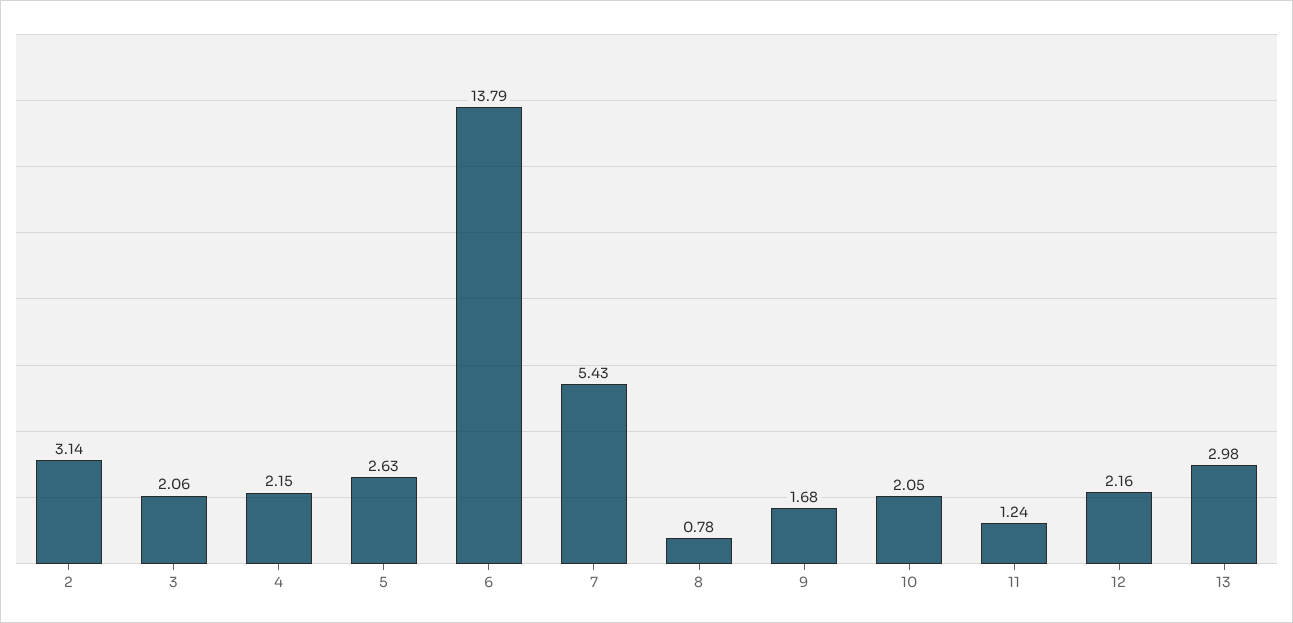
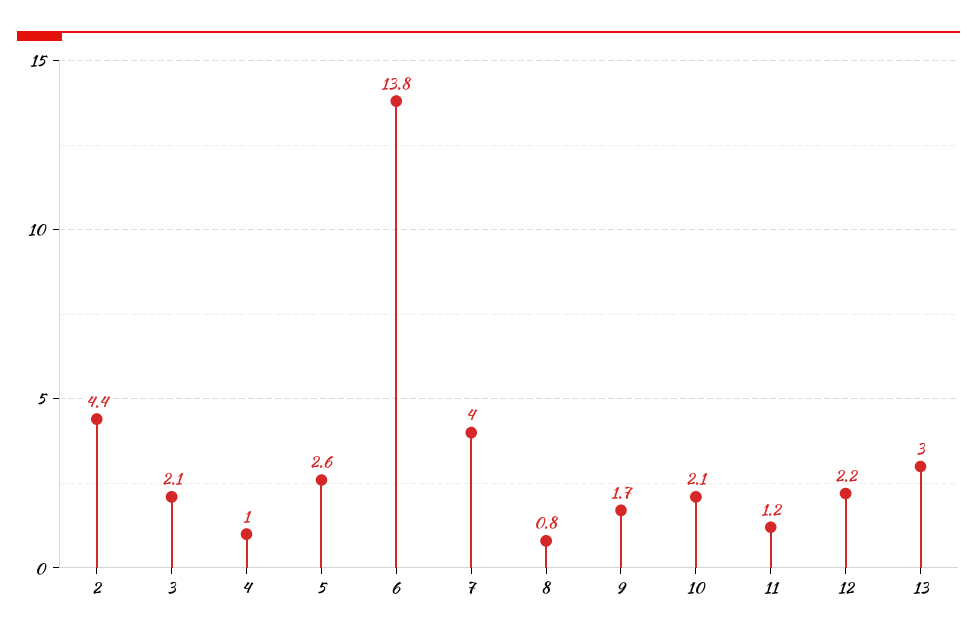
2: 3.14 -> 4.4
4: 2.15 -> 1
7: 5.43 -> 4

